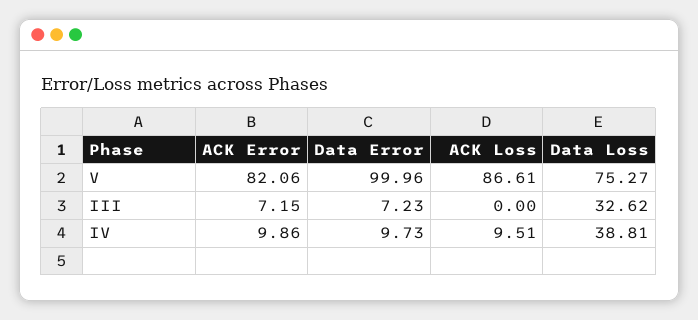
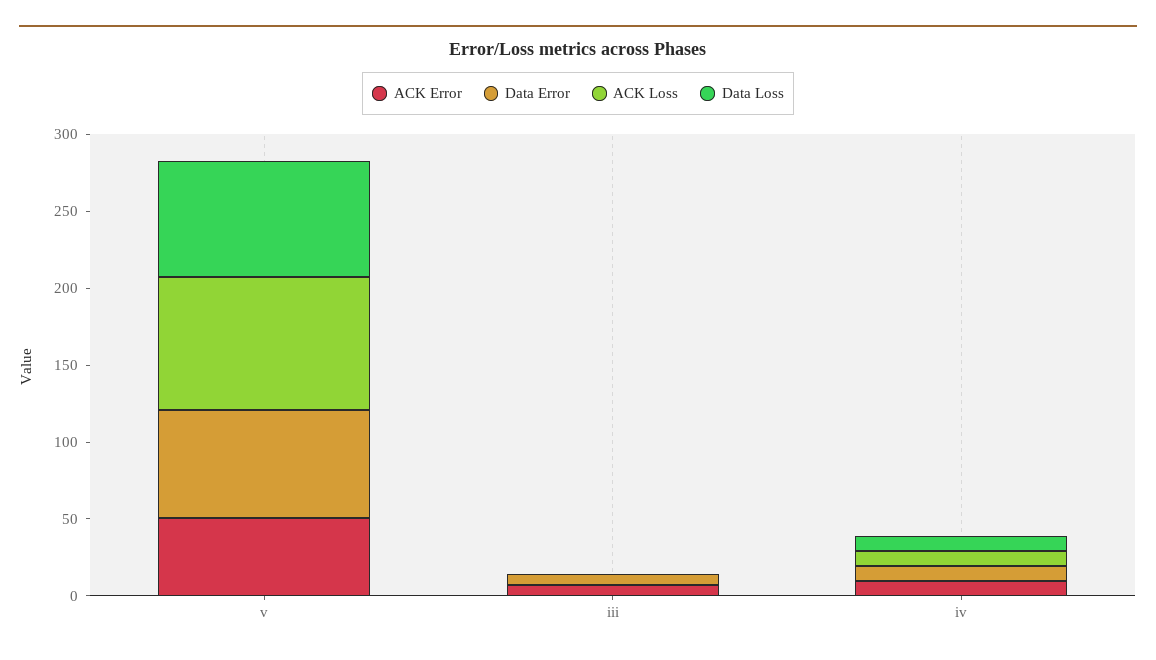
ACK Error, V: 82.06 -> 50
Data Error, V: 99.96 -> 70
Data Loss, III: 32.62 -> 0
Data Loss, IV: 38.81 -> 10

